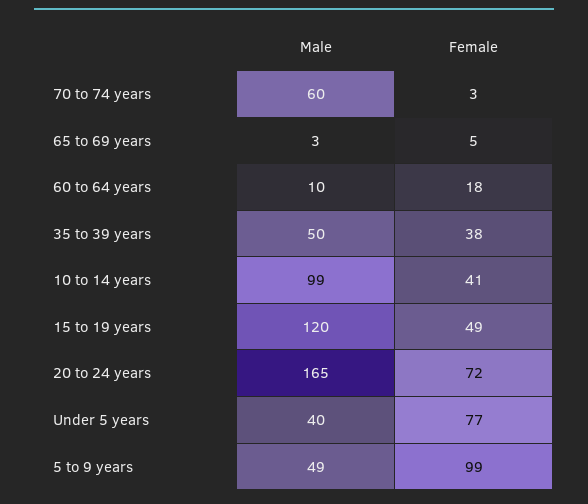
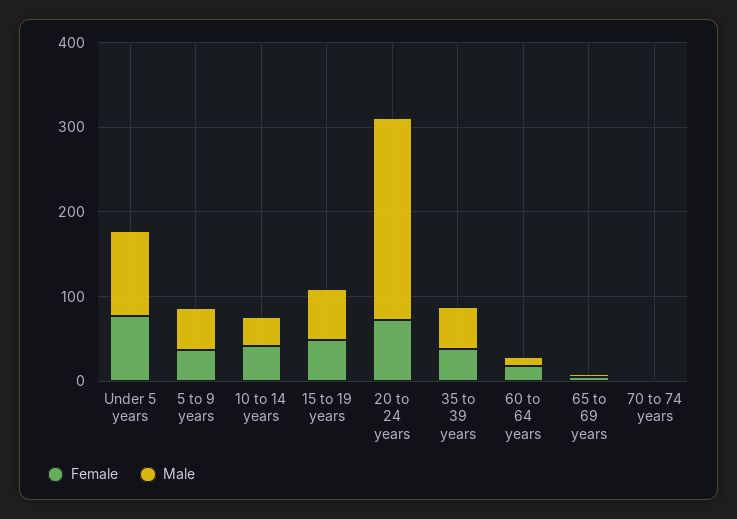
Male, 70 to 74 years: 60 -> 0
Male, 10 to 14 years: 99 -> 40
Male, 15 to 19 years: 120 -> 60
Male, 20 to 24 years: 165 -> 240
Male, Under 5 years: 40 -> 100
Female, 5 to 9 years: 99 -> 40

